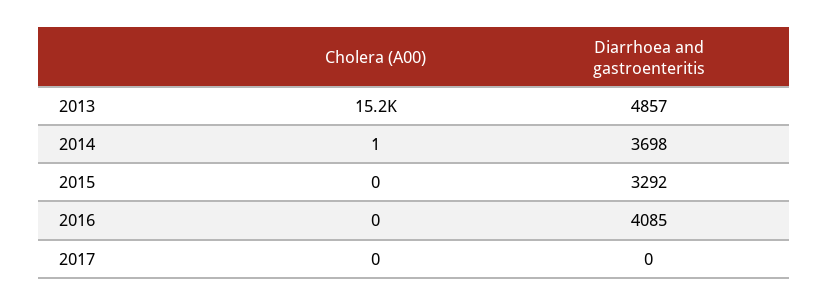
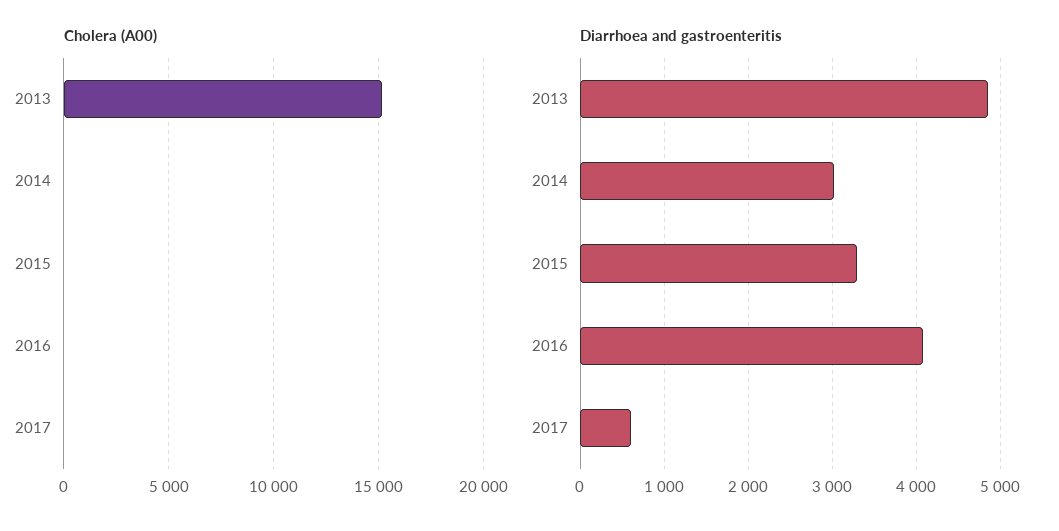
Diarrhoea and gastroenteritis, 2014: 3698 -> 3000
Diarrhoea and gastroenteritis, 2017: 0 -> 600

